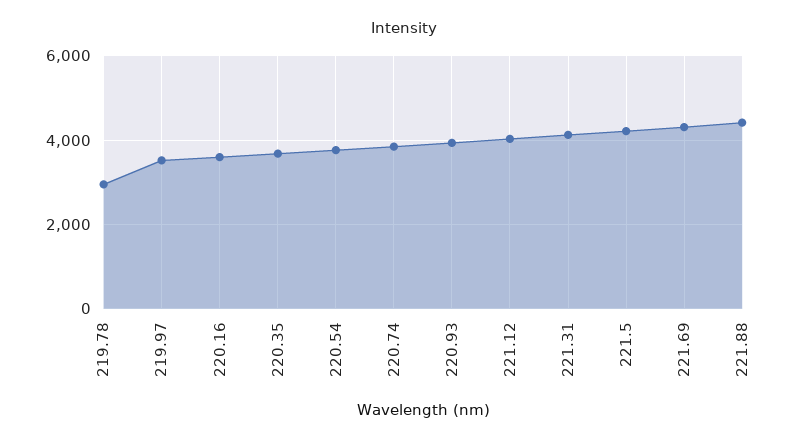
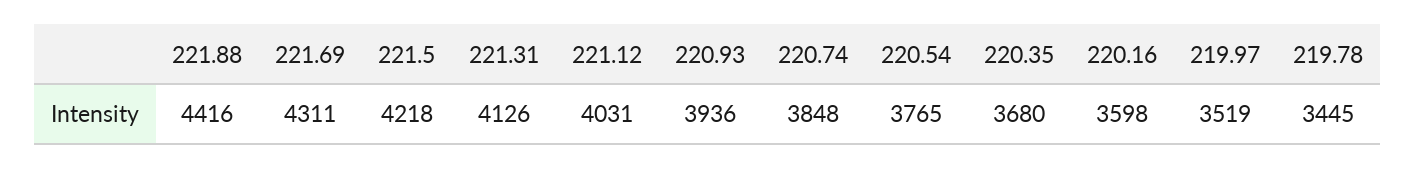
219.78: 3000 -> 3445

